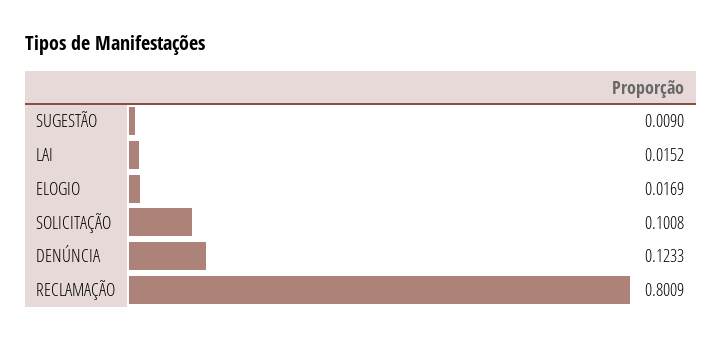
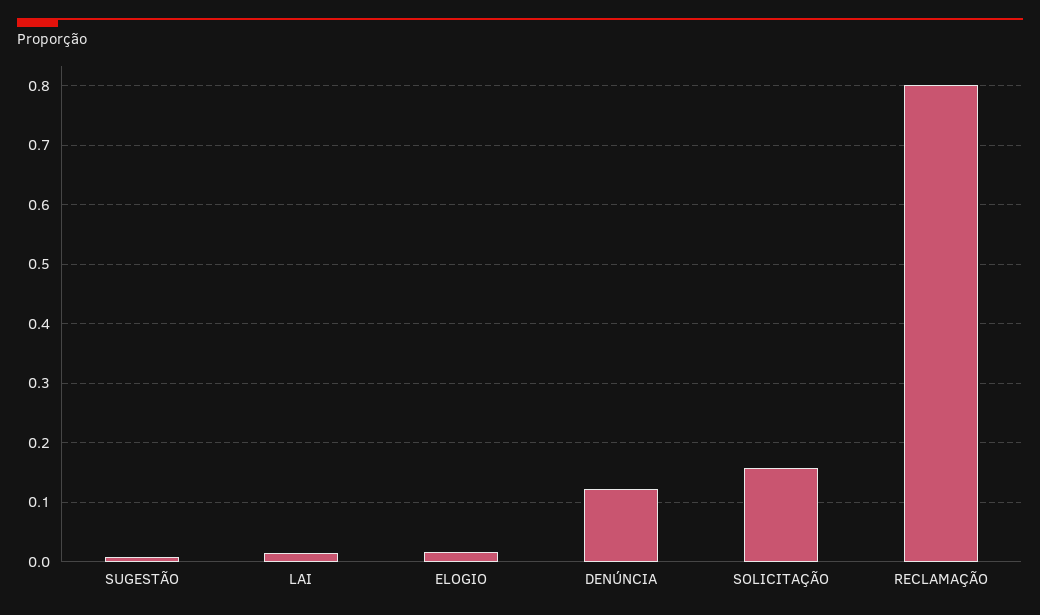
SOLICITAÇÃO: 0.1008 -> 0.16

